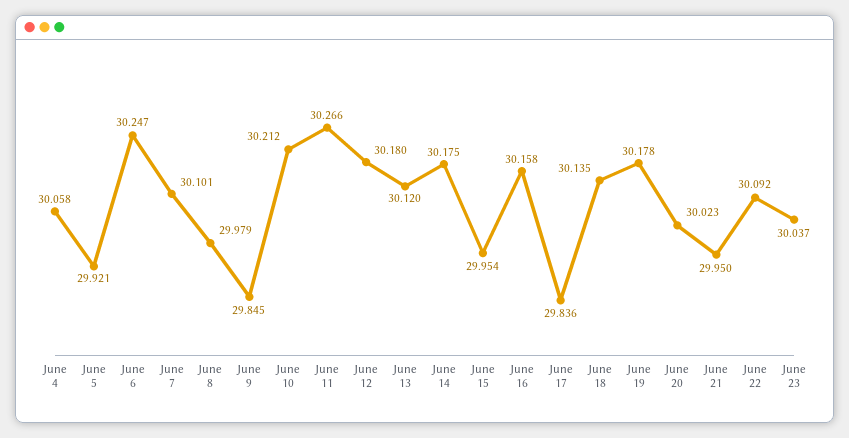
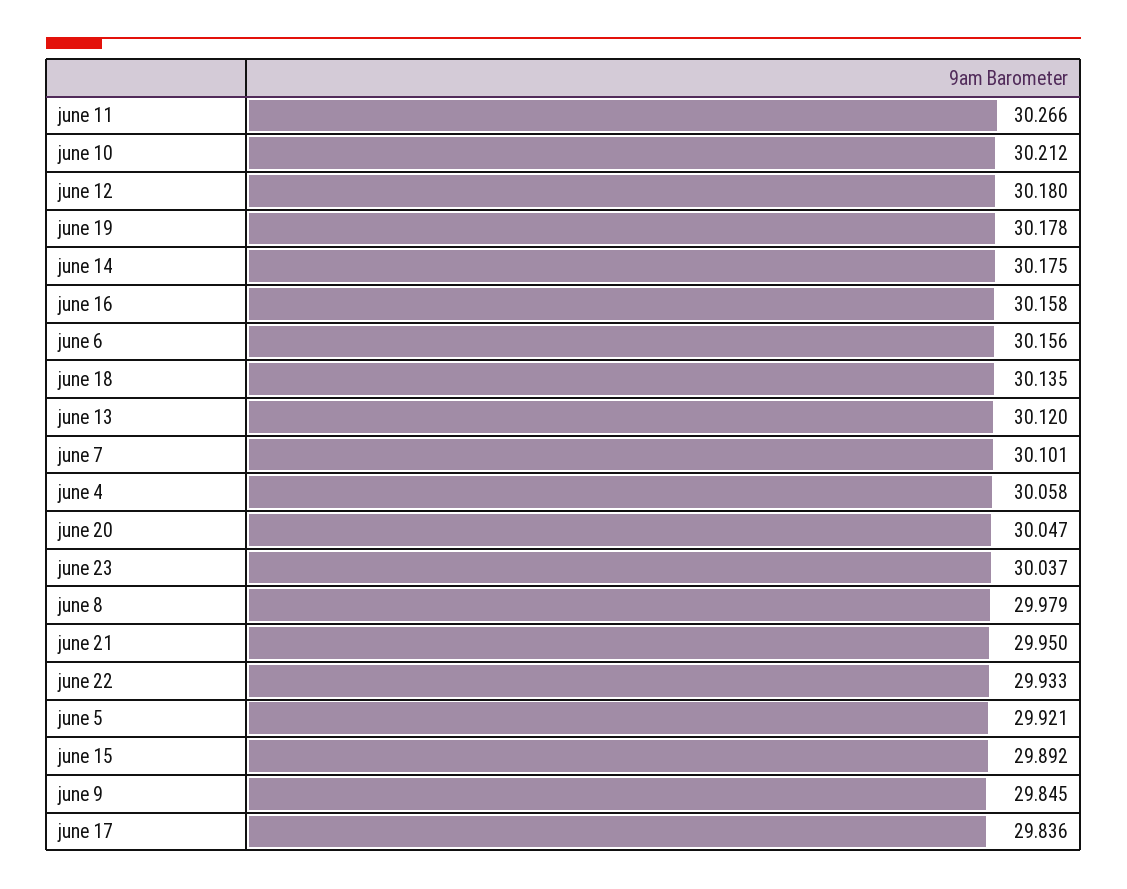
June 6: 30.247 -> 30.156
June 15: 29.954 -> 29.892
June 20: 30.023 -> 30.047
June 22: 30.092 -> 29.933

